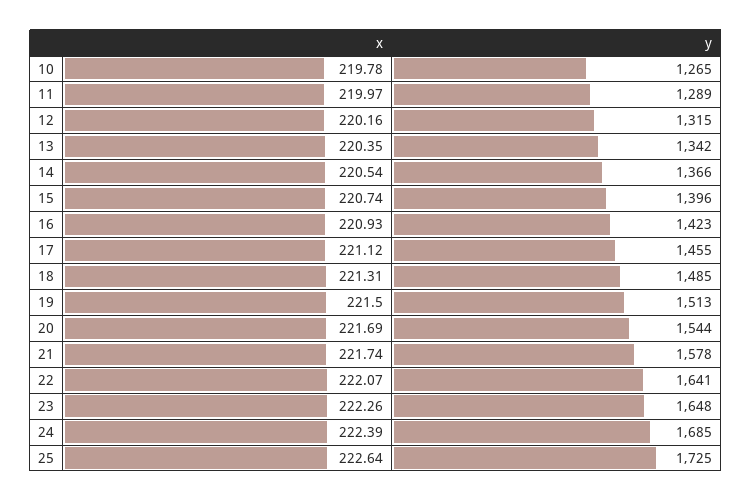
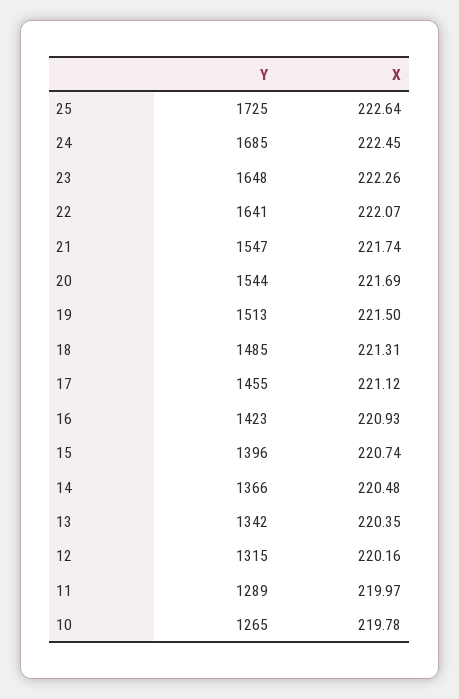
x, 14: 220.54 -> 220.48
y, 21: 1578 -> 1547
x, 24: 222.39 -> 222.45

